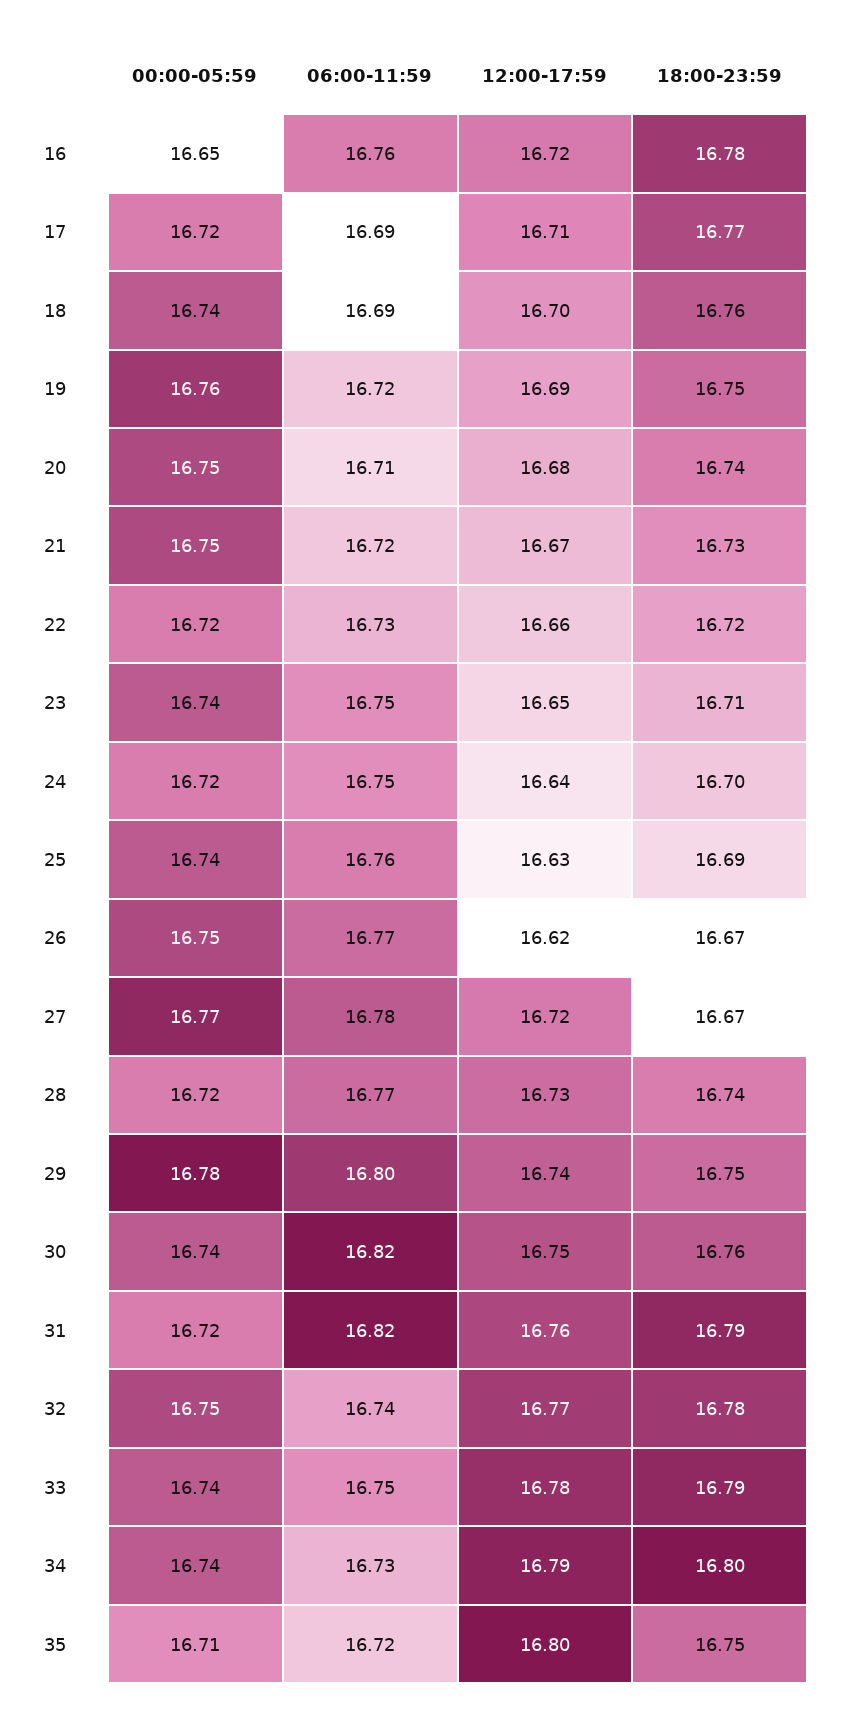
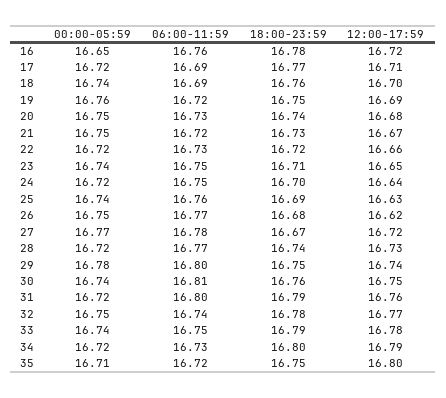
06:00-11:59, 20: 16.71 -> 16.73
18:00-23:59, 26: 16.67 -> 16.68
06:00-11:59, 30: 16.82 -> 16.81
06:00-11:59, 31: 16.82 -> 16.8
00:00-05:59, 34: 16.74 -> 16.72

